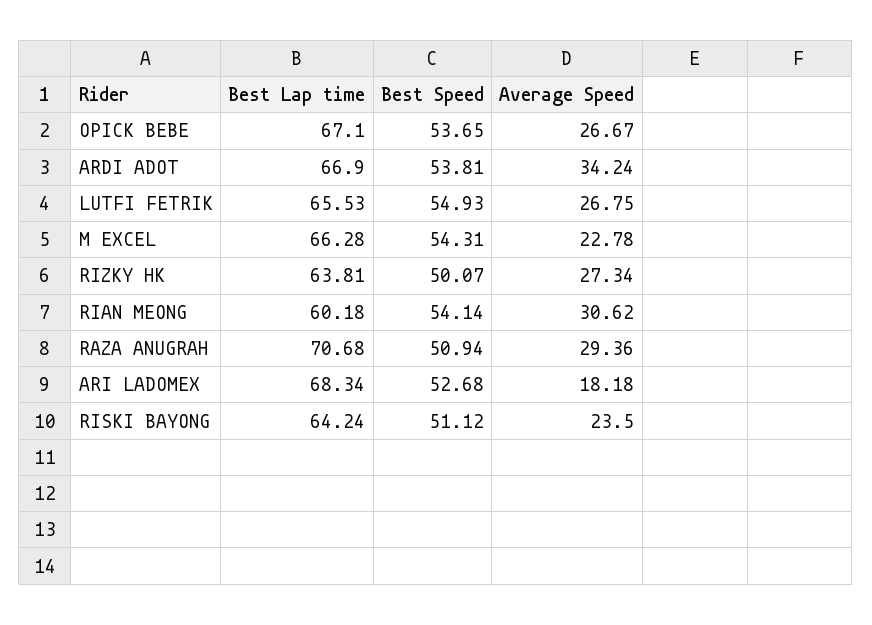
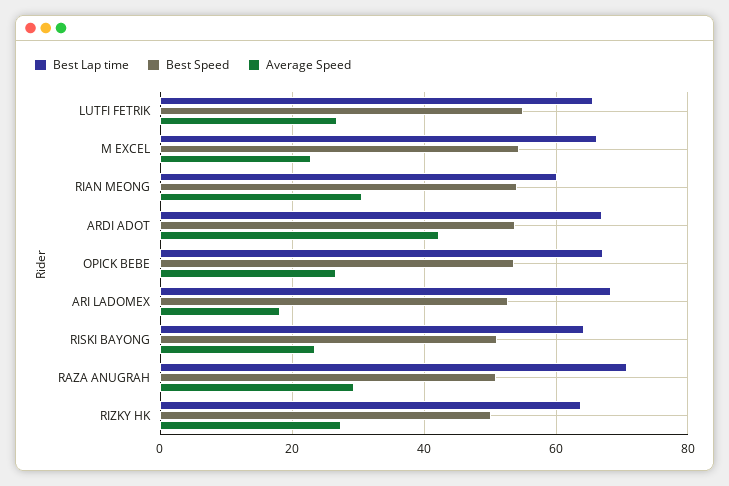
Average Speed, ARDI ADOT: 34.24 -> 42

